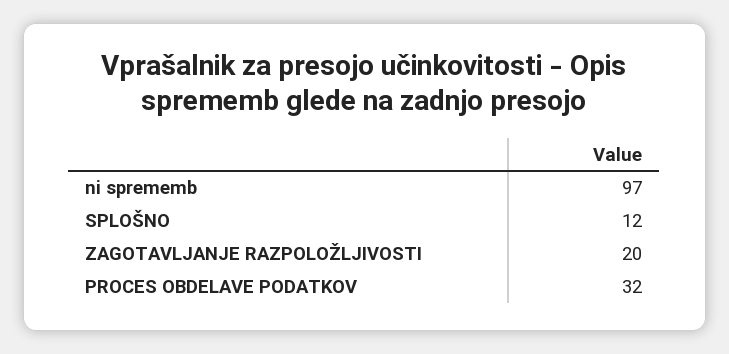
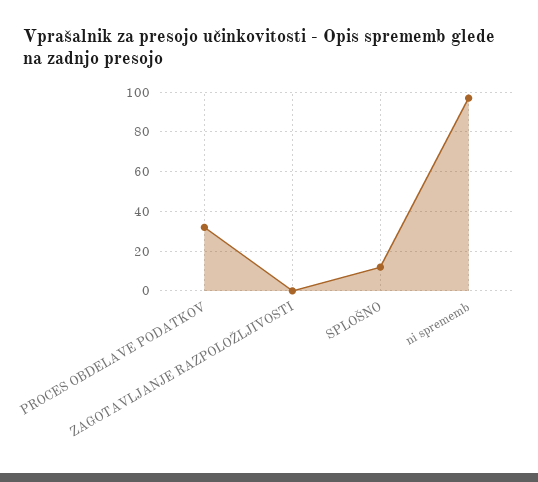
ZAGOTAVLJANJE RAZPOLOŽLJIVOSTI: 20 -> 0

